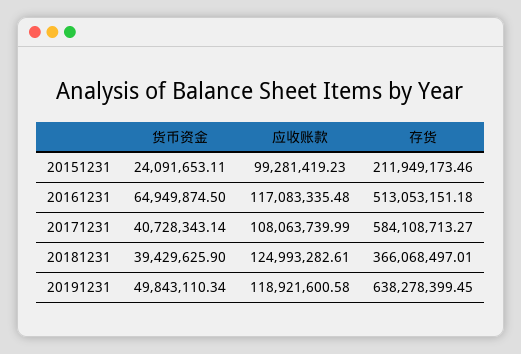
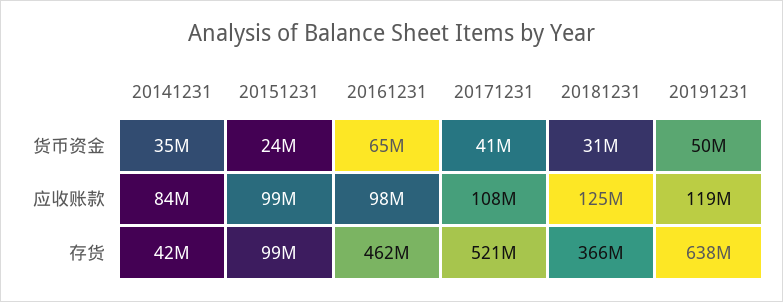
存货, 20151231: 211949173.46 -> 99000000
应收账款, 20161231: 117083335.48 -> 98000000
存货, 20161231: 513053151.18 -> 462000000
存货, 20171231: 584108713.27 -> 521000000
货币资金, 20181231: 39429625.9 -> 31000000
货币资金, 20141231: none -> 35000000
应收账款, 20141231: none -> 84000000
存货, 20141231: none -> 42000000

